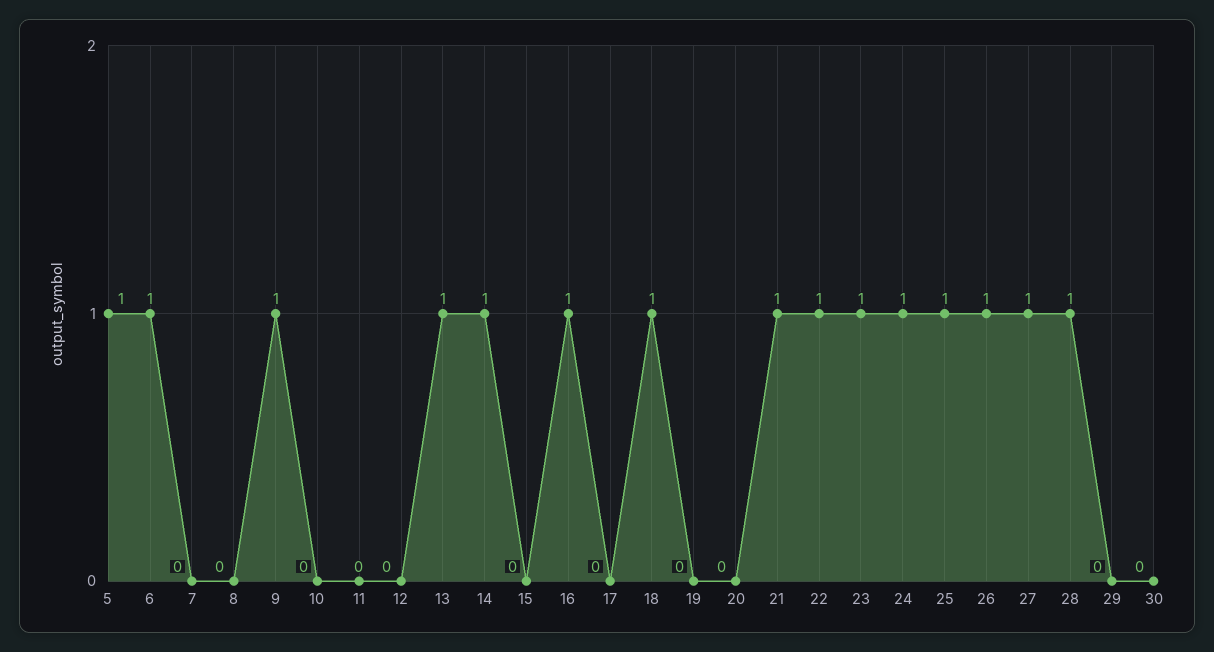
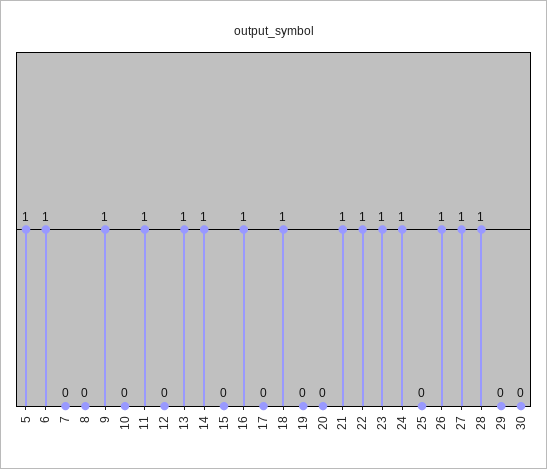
11: 0 -> 1
25: 1 -> 0

